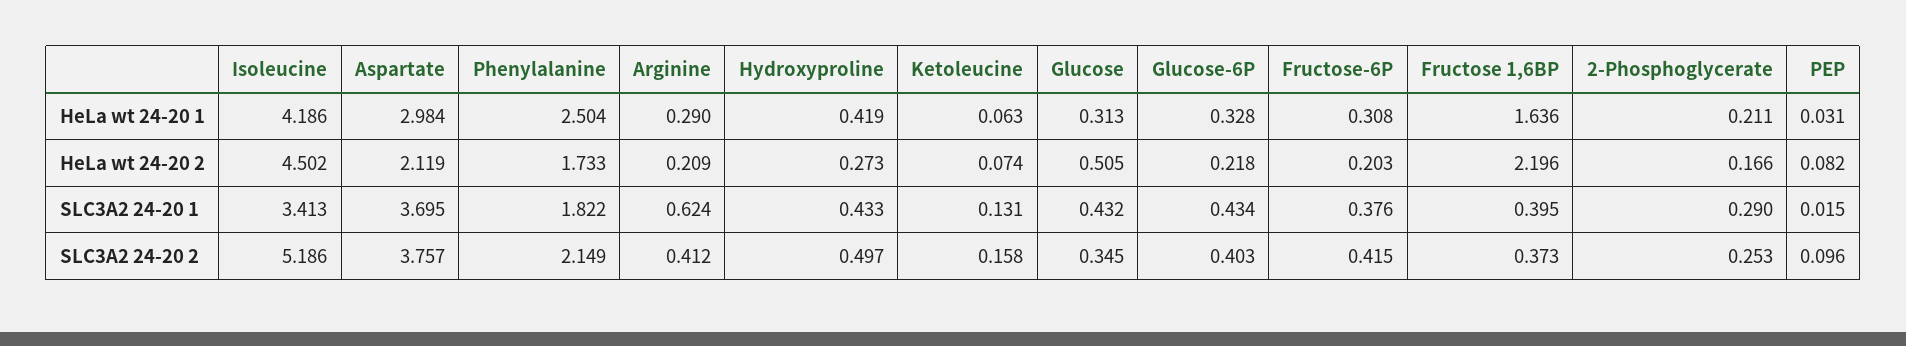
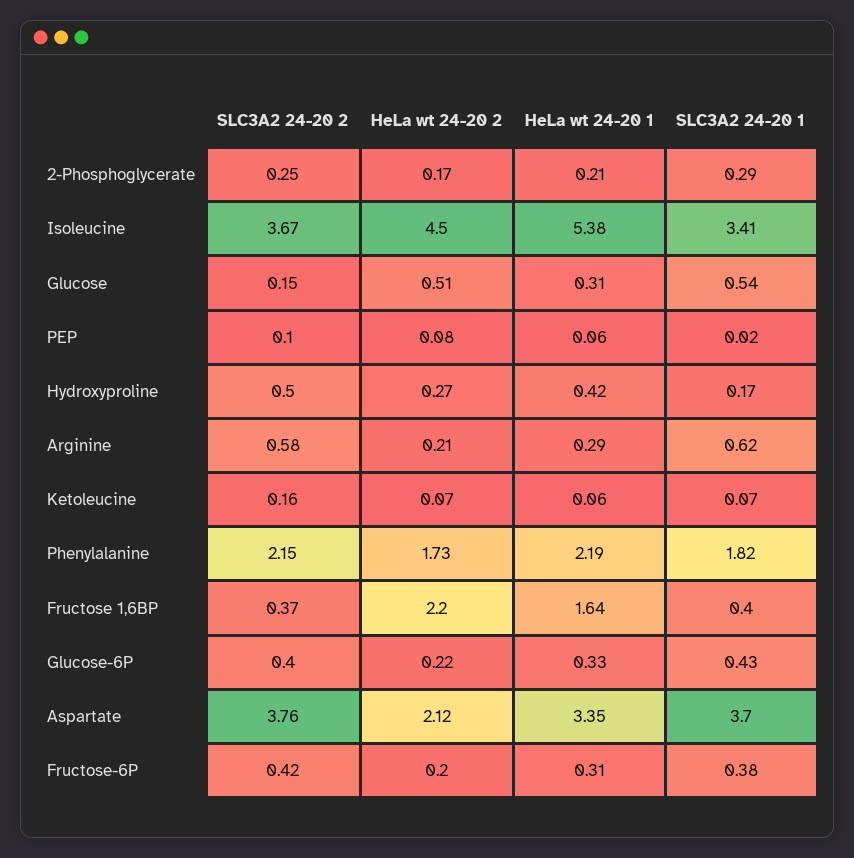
Isoleucine, HeLa wt 24-20 1: 4.186 -> 5.38
Aspartate, HeLa wt 24-20 1: 2.984 -> 3.35
Phenylalanine, HeLa wt 24-20 1: 2.504 -> 2.19
PEP, HeLa wt 24-20 1: 0.031 -> 0.06
Hydroxyproline, SLC3A2 24-20 1: 0.433 -> 0.17
Ketoleucine, SLC3A2 24-20 1: 0.131 -> 0.07
Glucose, SLC3A2 24-20 1: 0.432 -> 0.54
Isoleucine, SLC3A2 24-20 2: 5.186 -> 3.67
Arginine, SLC3A2 24-20 2: 0.412 -> 0.58
Glucose, SLC3A2 24-20 2: 0.345 -> 0.15

